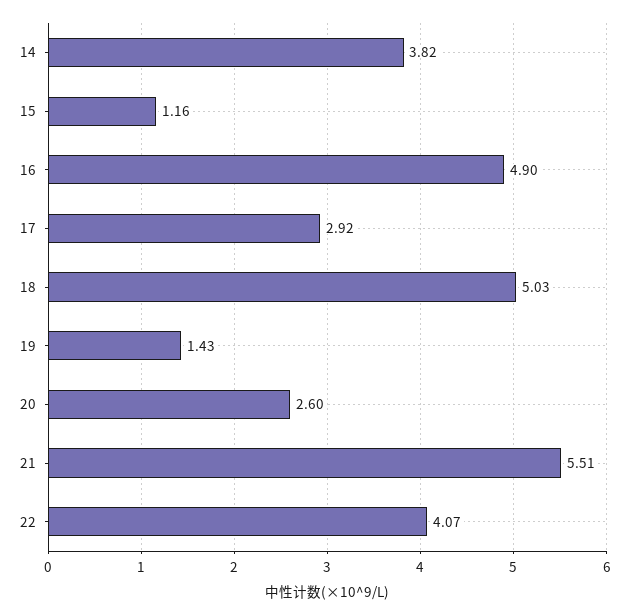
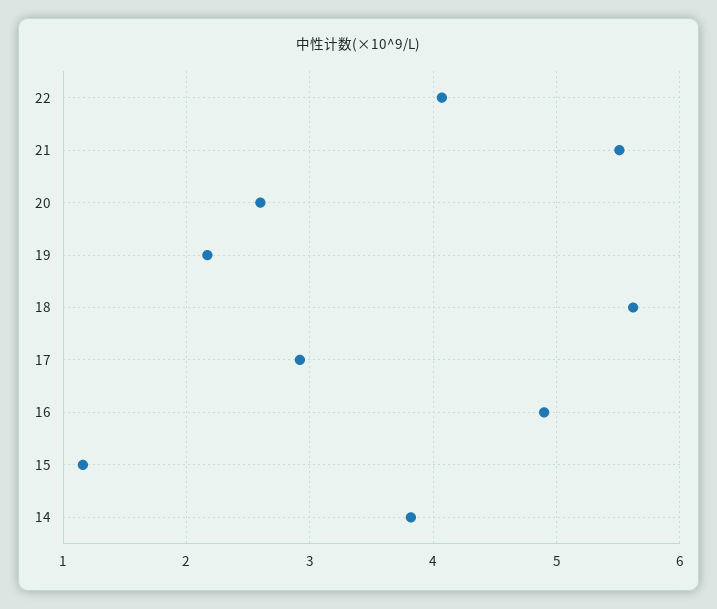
18: 5.03 -> 5.6
19: 1.43 -> 2.2

